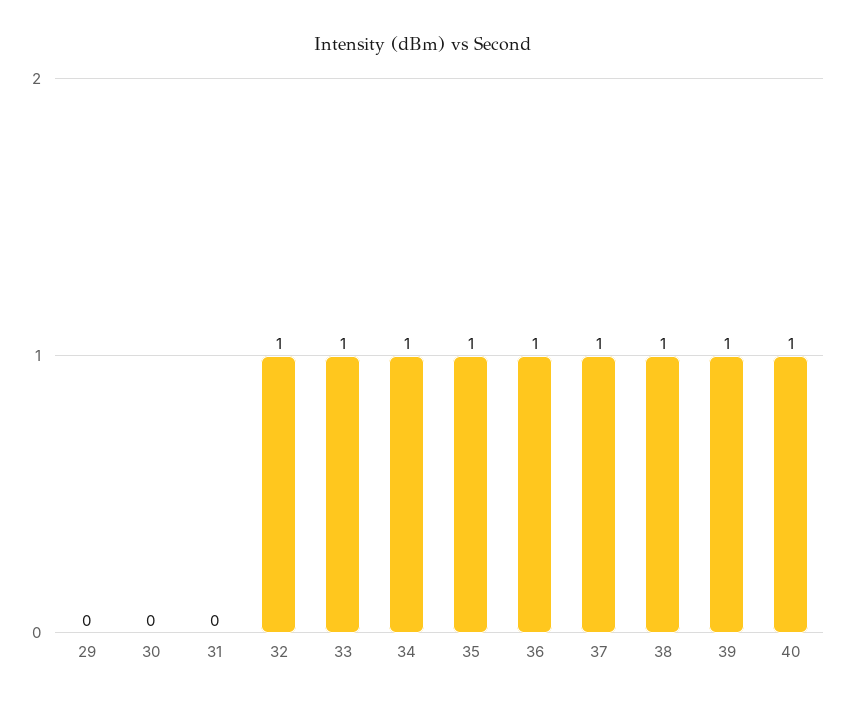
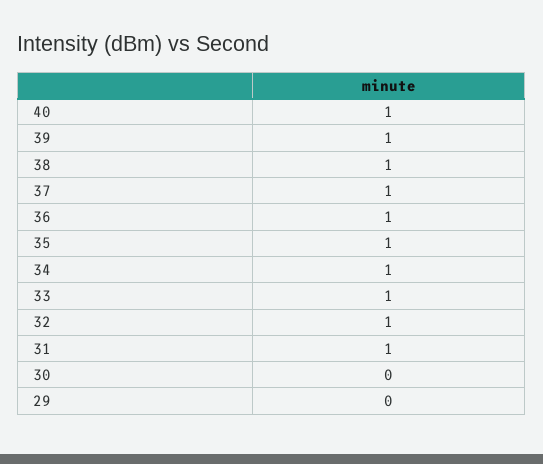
31: 0 -> 1

